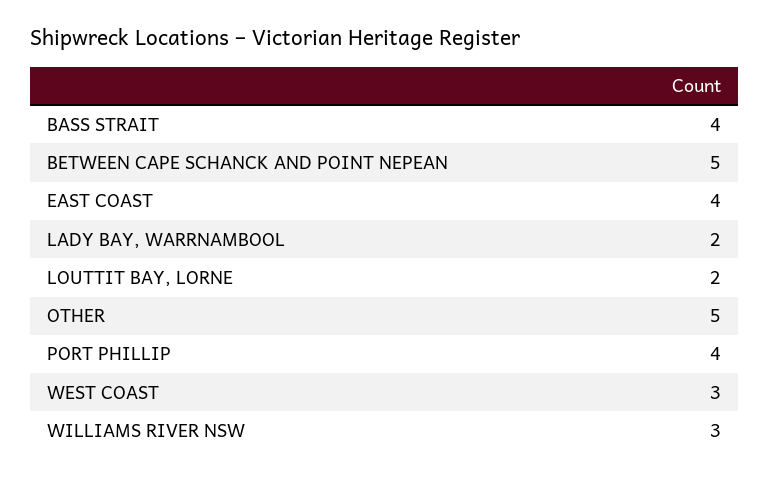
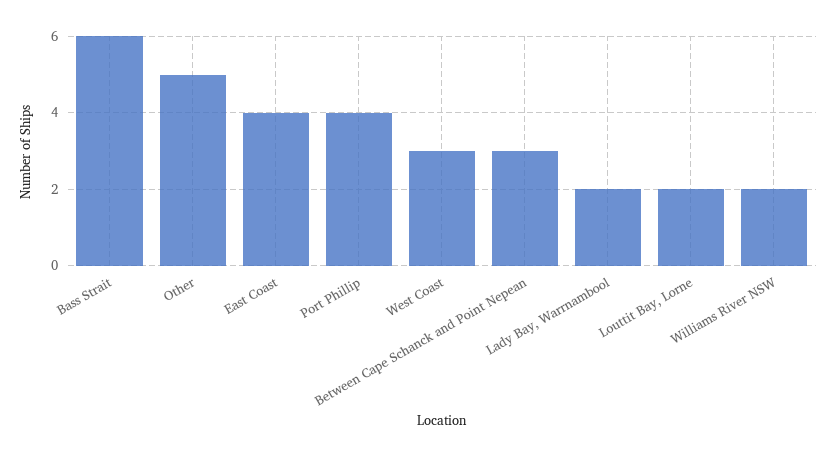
BASS STRAIT: 4 -> 6
BETWEEN CAPE SCHANCK AND POINT NEPEAN: 5 -> 3
WILLIAMS RIVER NSW: 3 -> 2

